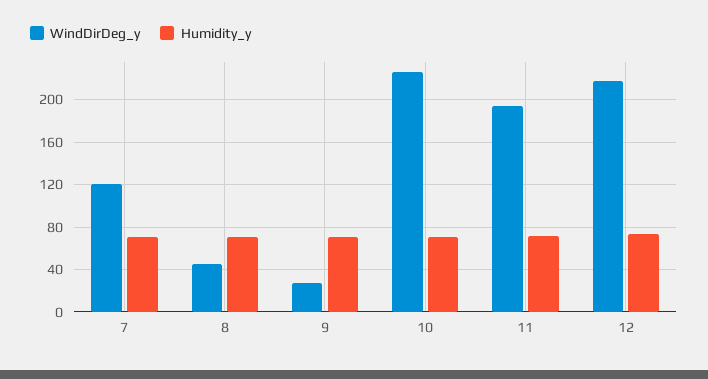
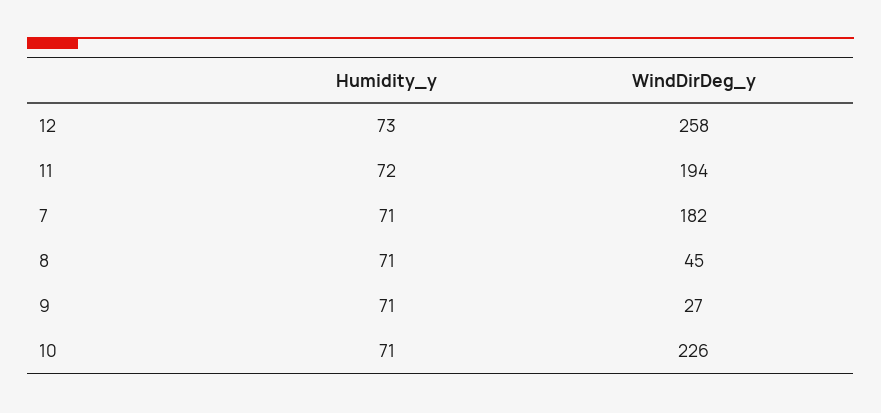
WindDirDeg_y, 7: 120 -> 182
WindDirDeg_y, 12: 220 -> 258

